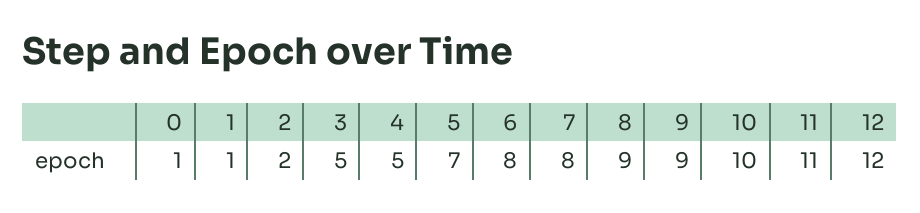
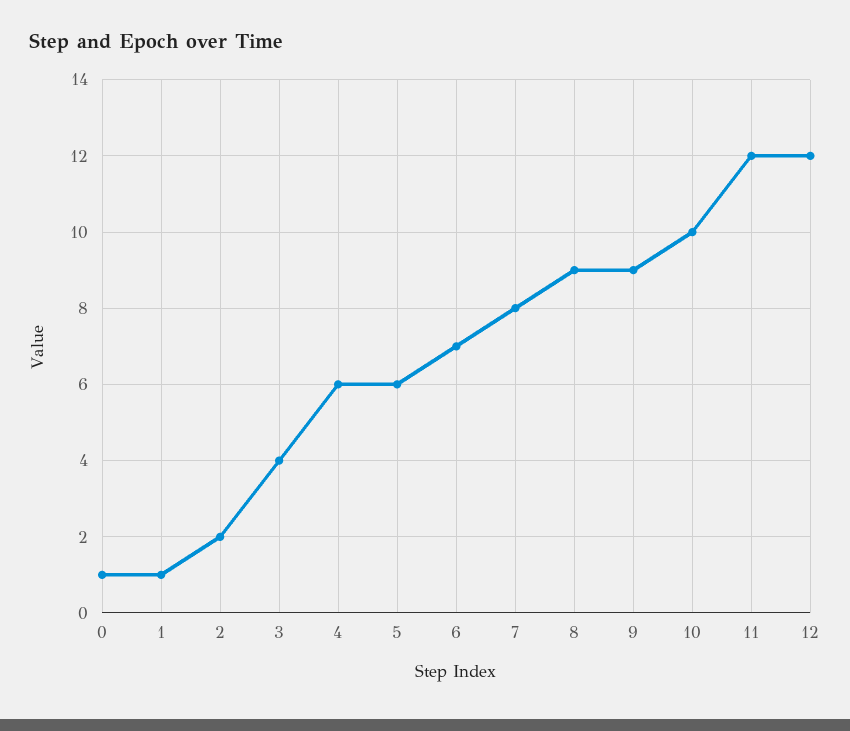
3: 5 -> 4
4: 5 -> 6
5: 7 -> 6
6: 8 -> 7
11: 11 -> 12

